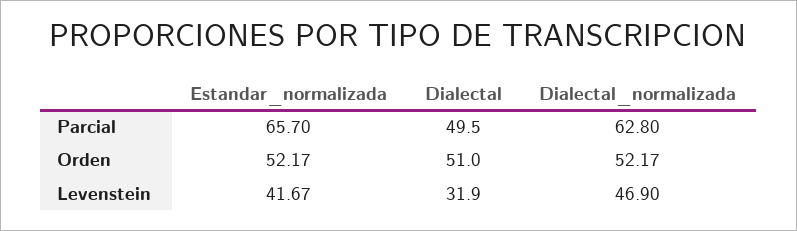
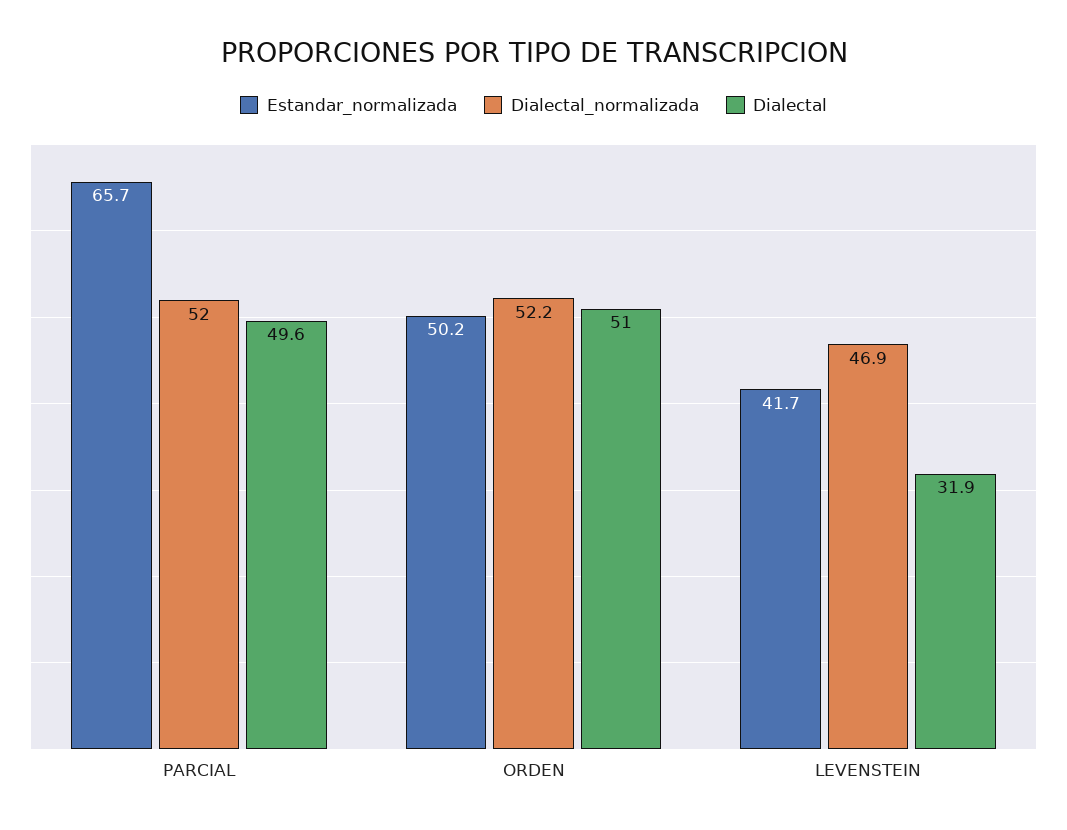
Dialectal, Parcial: 49.5 -> 49.6
Dialectal_normalizada, Parcial: 62.8 -> 52
Estandar_normalizada, Orden: 52.17 -> 50.2

